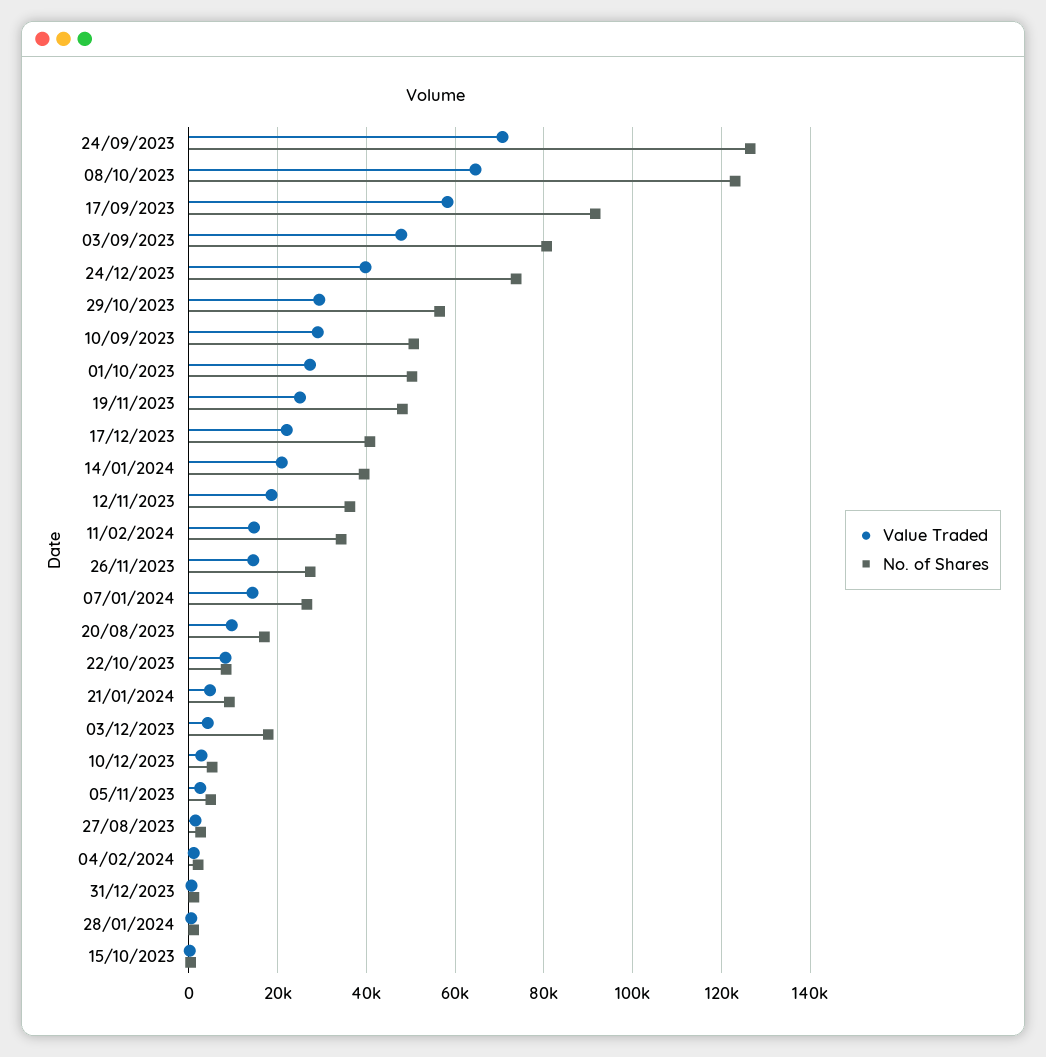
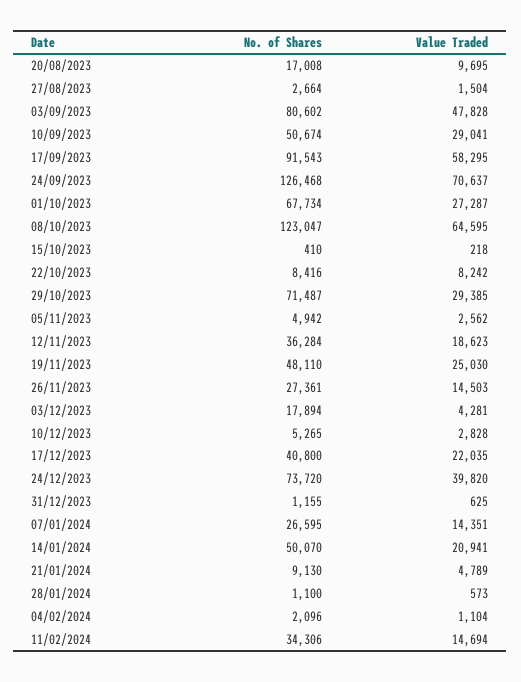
No. of Shares, 29/10/2023: 56000 -> 71487
No. of Shares, 01/10/2023: 50000 -> 67734
No. of Shares, 14/01/2024: 40000 -> 50070

